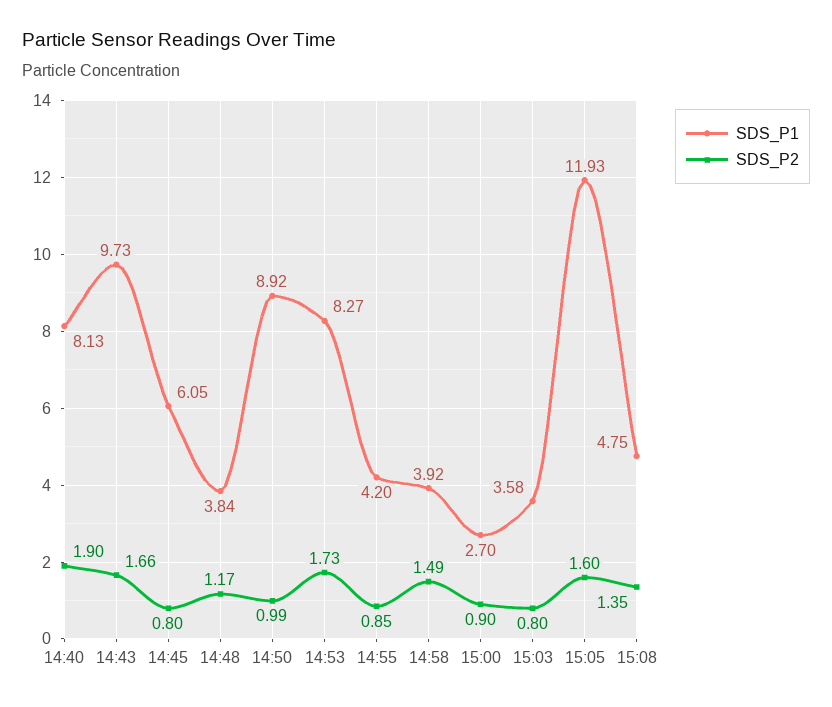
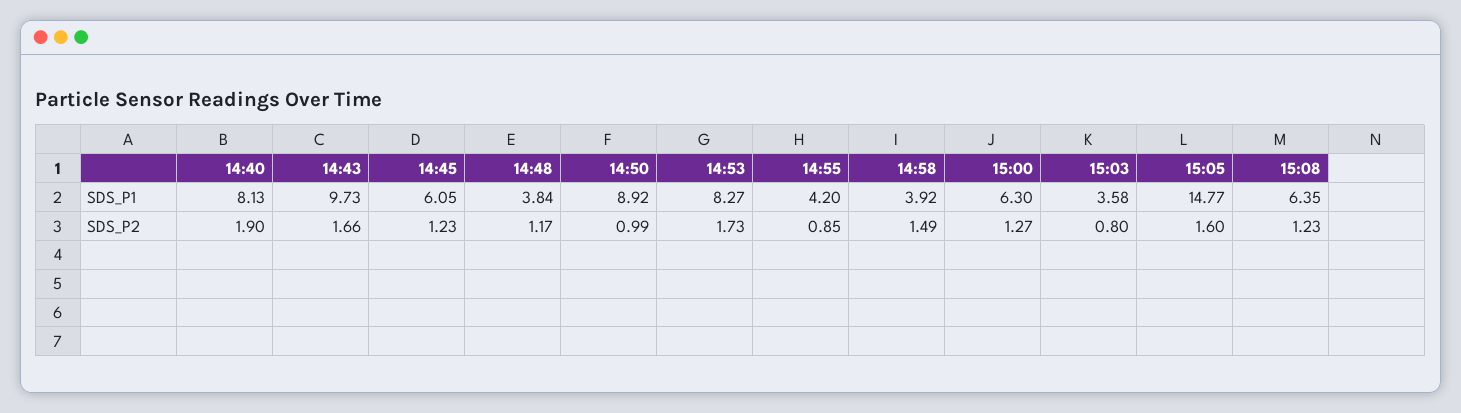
SDS_P2, 14:45: 0.8 -> 1.23
SDS_P1, 15:00: 2.7 -> 6.3
SDS_P2, 15:00: 0.9 -> 1.27
SDS_P1, 15:05: 11.93 -> 14.77
SDS_P1, 15:08: 4.75 -> 6.35
SDS_P2, 15:08: 1.35 -> 1.23

